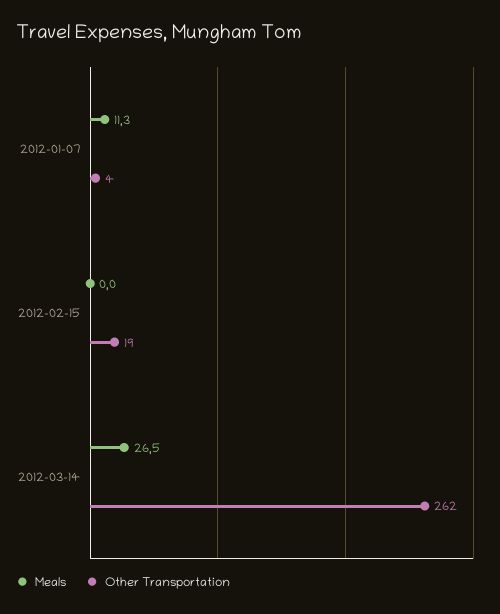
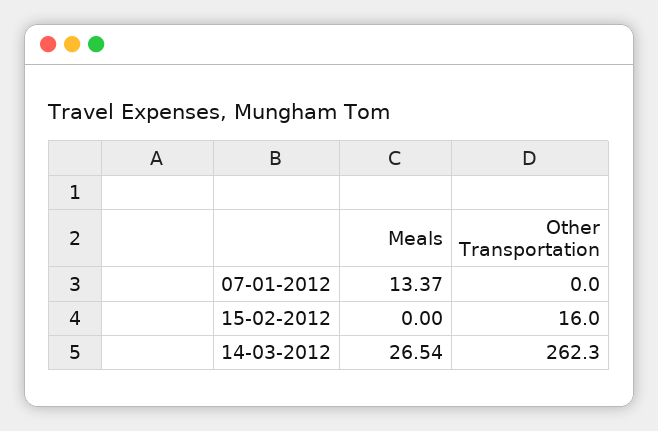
Meals, 2012-01-07: 11.3 -> 13.37
Other Transportation, 2012-01-07: 4 -> 0
Other Transportation, 2012-02-15: 19 -> 16

